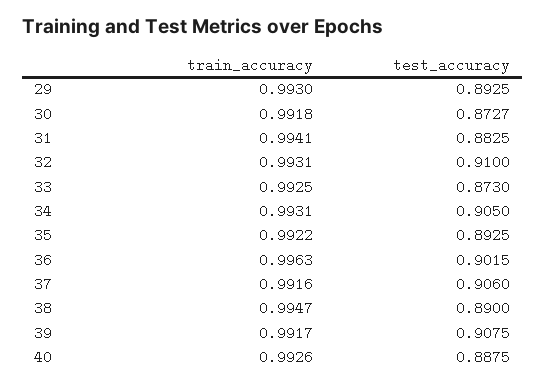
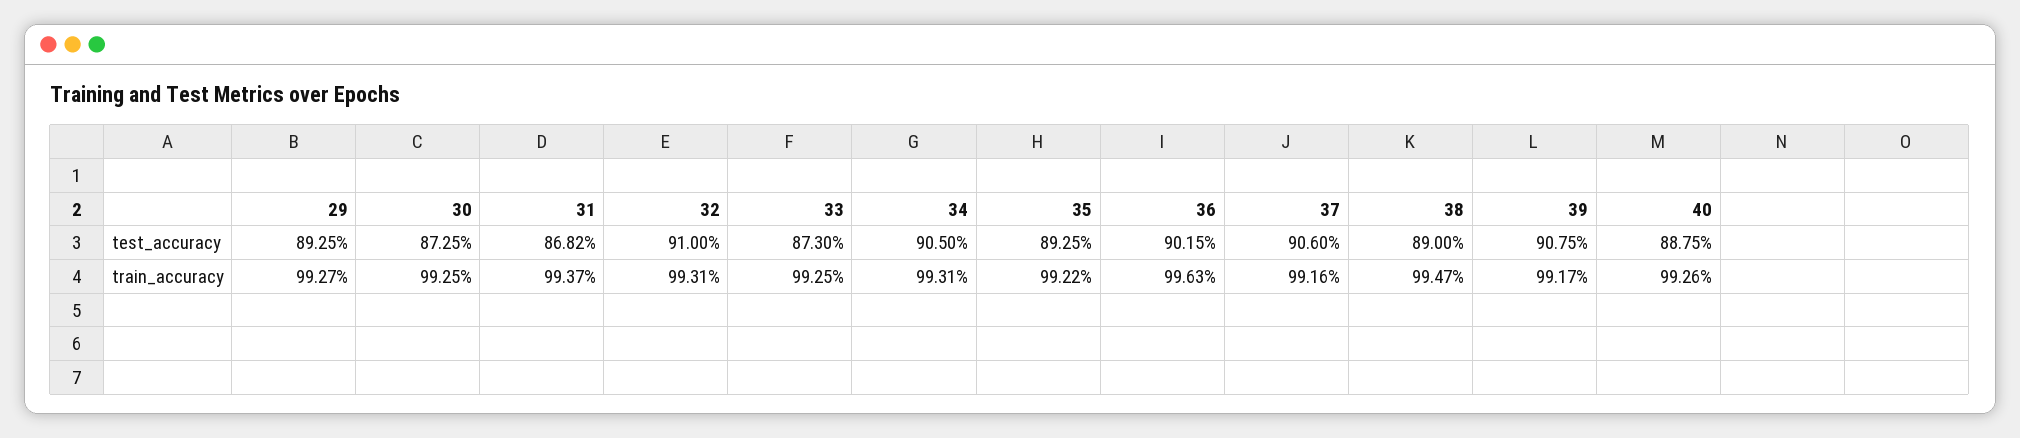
train_accuracy, 29: 0.993 -> 0.9927
train_accuracy, 30: 0.9918 -> 0.9925
test_accuracy, 30: 0.8727 -> 0.8725
train_accuracy, 31: 0.9941 -> 0.9937
test_accuracy, 31: 0.8825 -> 0.8682

